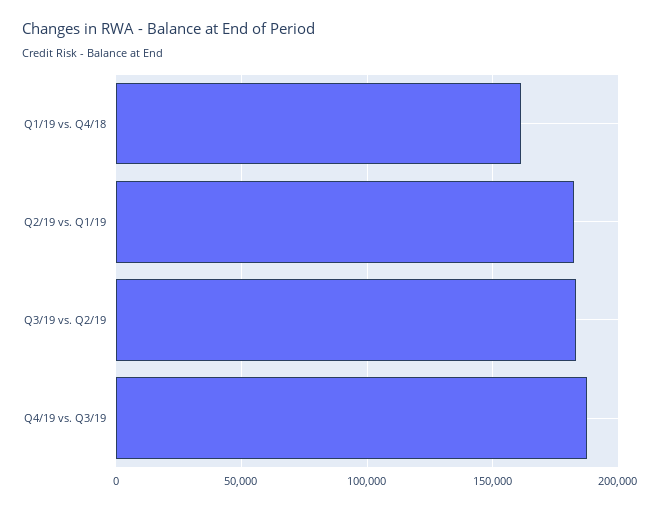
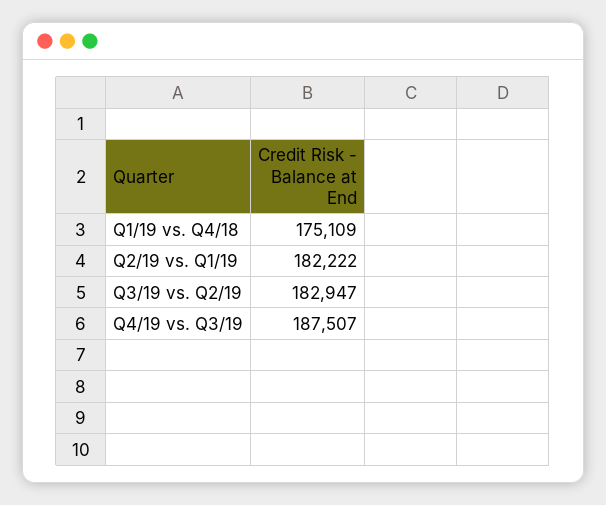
Q1/19 vs. Q4/18: 160000 -> 175109

